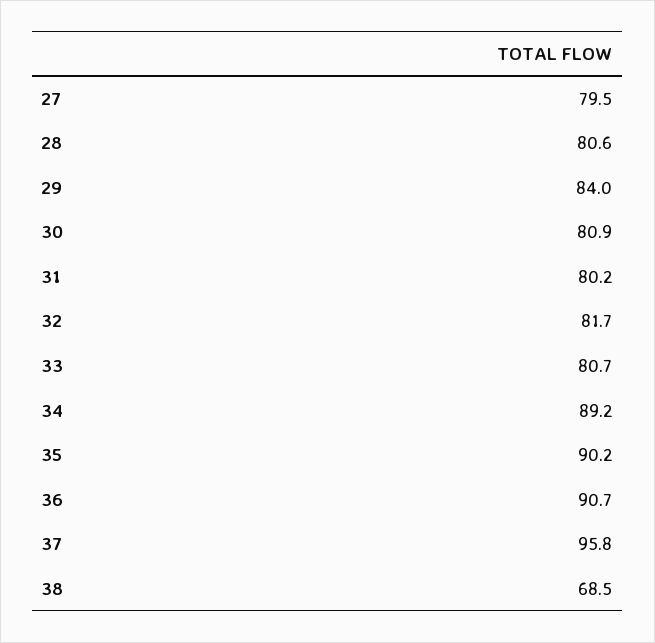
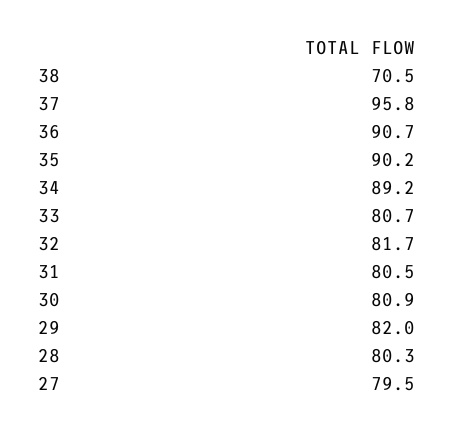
28: 80.6 -> 80.3
29: 84 -> 82
31: 80.2 -> 80.5
38: 68.5 -> 70.5

